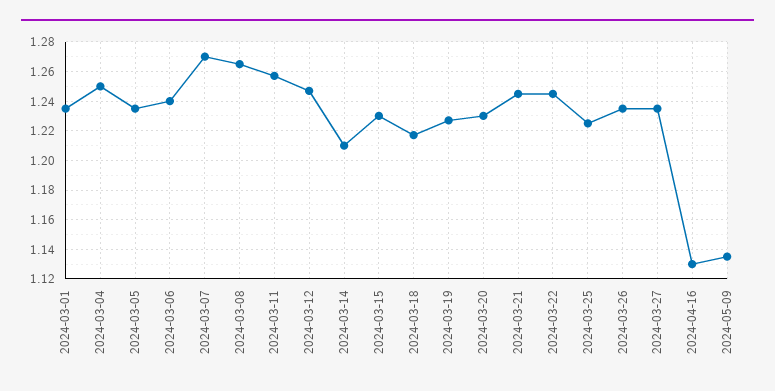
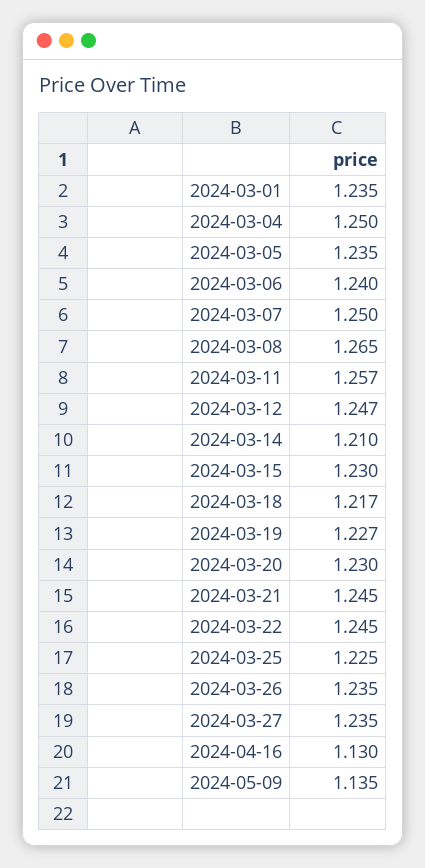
2024-03-07: 1.27 -> 1.25

